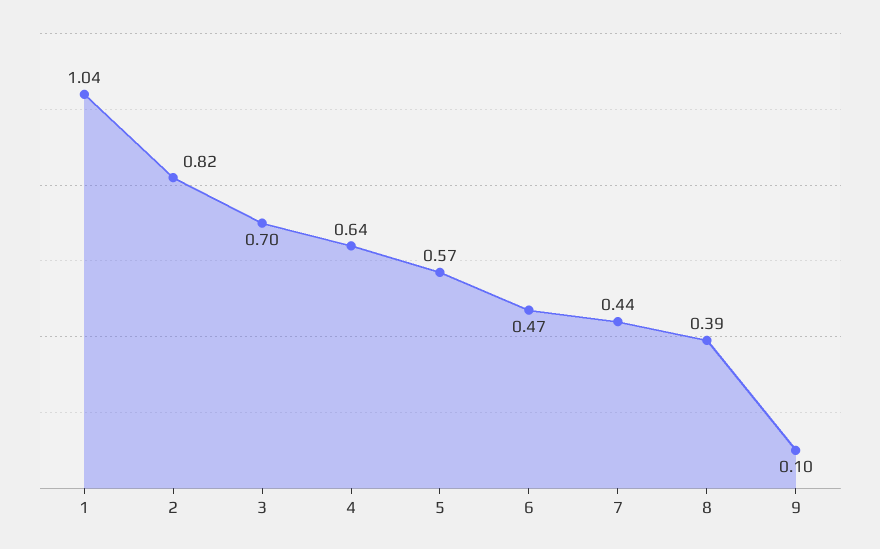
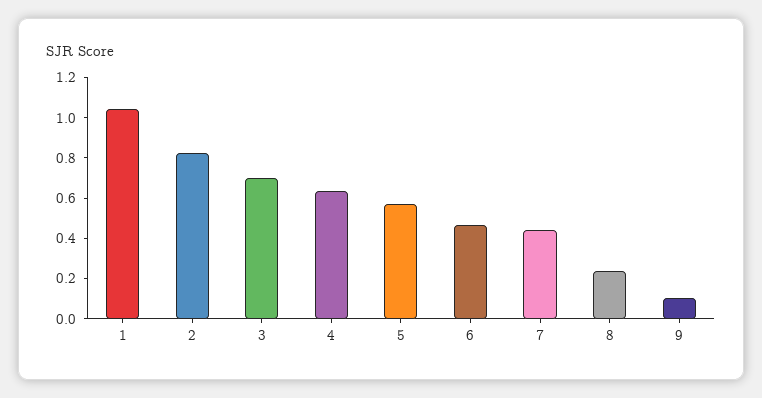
8: 0.39 -> 0.25

